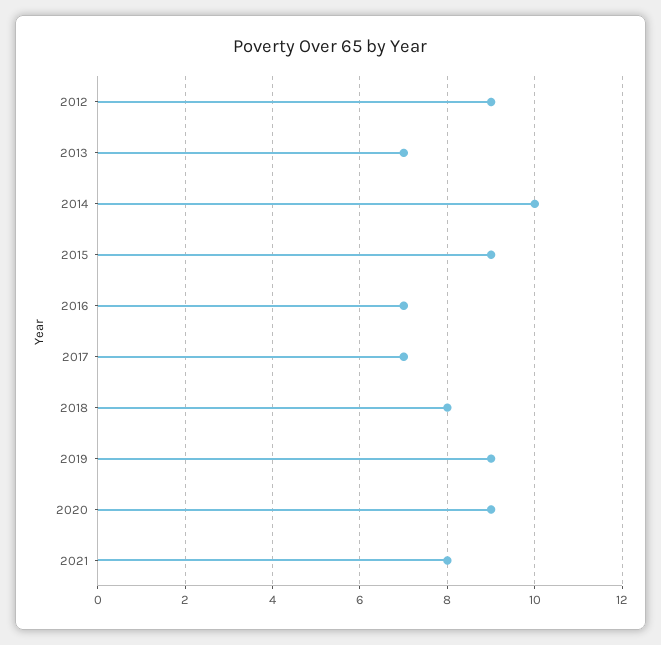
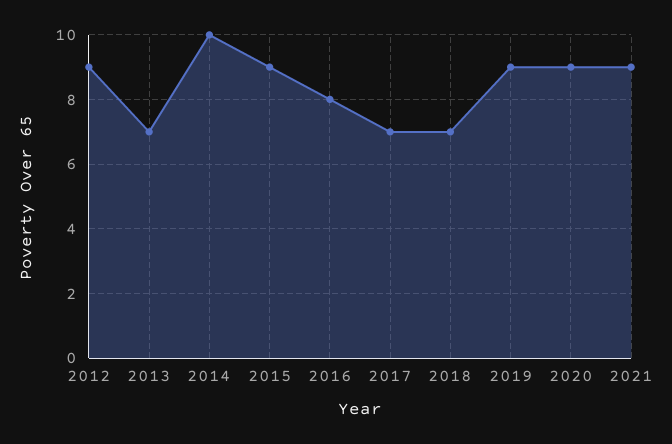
2016: 7 -> 8
2018: 8 -> 7
2021: 8 -> 9

